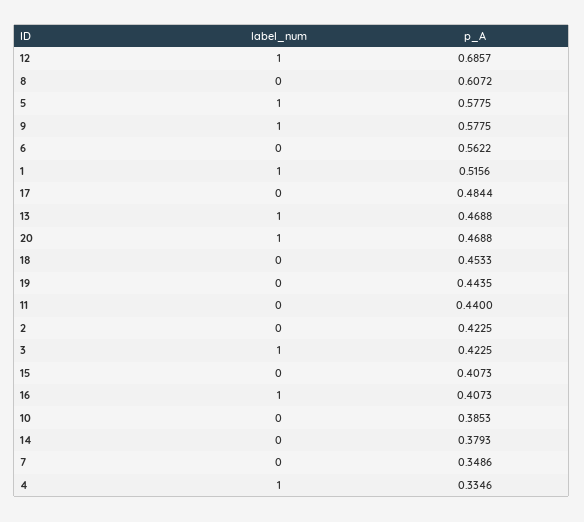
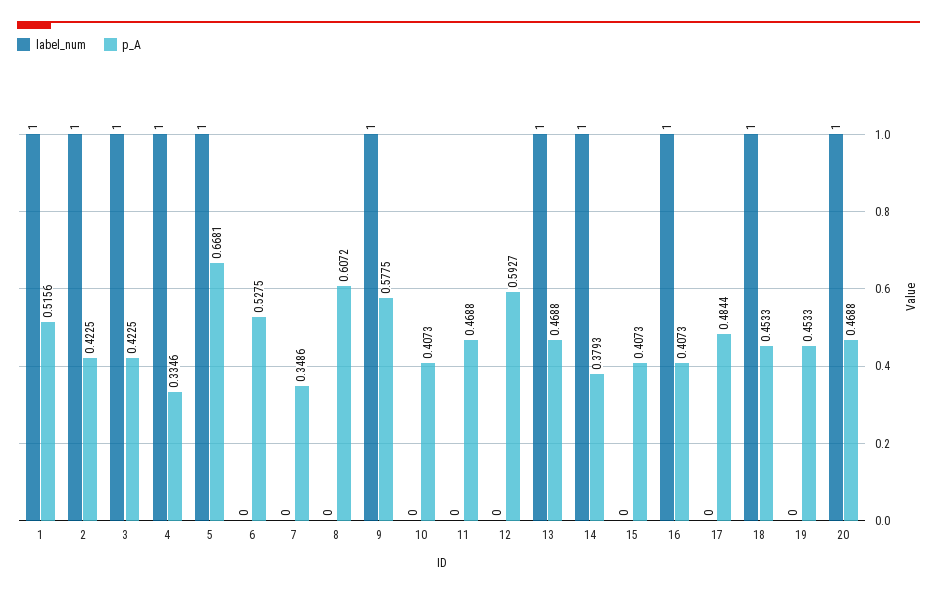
label_num, 12: 1 -> 0
p_A, 12: 0.6857 -> 0.5927
p_A, 5: 0.5775 -> 0.6681
p_A, 6: 0.5622 -> 0.5275
label_num, 18: 0 -> 1
p_A, 19: 0.4435 -> 0.4533
p_A, 11: 0.44 -> 0.4688
label_num, 2: 0 -> 1
p_A, 10: 0.3853 -> 0.4073
label_num, 14: 0 -> 1

